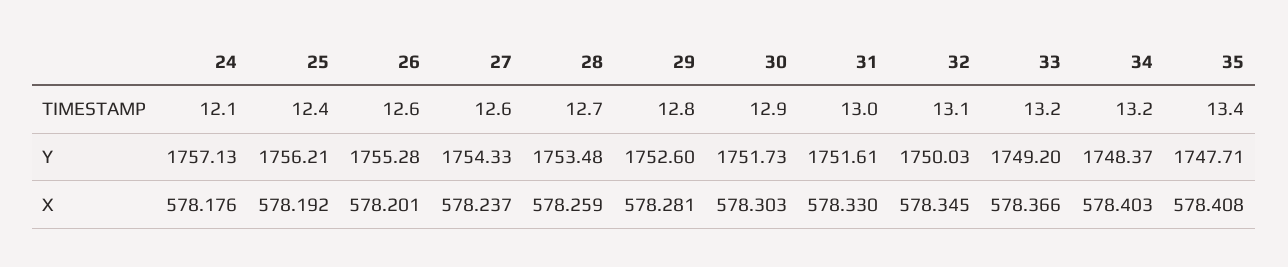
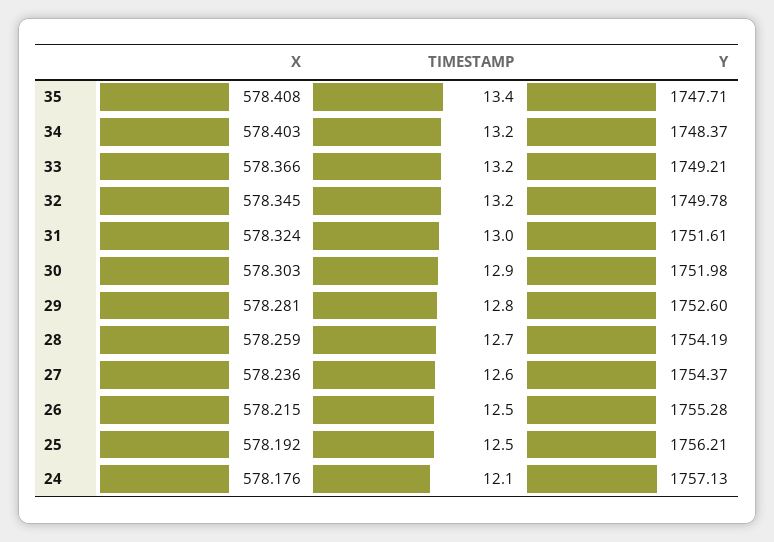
25, TIMESTAMP: 12.4 -> 12.5
26, TIMESTAMP: 12.6 -> 12.5
32, TIMESTAMP: 13.1 -> 13.2
27, Y: 1754.33 -> 1754.37
28, Y: 1753.48 -> 1754.19
30, Y: 1751.73 -> 1751.98
32, Y: 1750.03 -> 1749.78
33, Y: 1749.2 -> 1749.21
26, X: 578.201 -> 578.215
27, X: 578.237 -> 578.236
31, X: 578.33 -> 578.324

